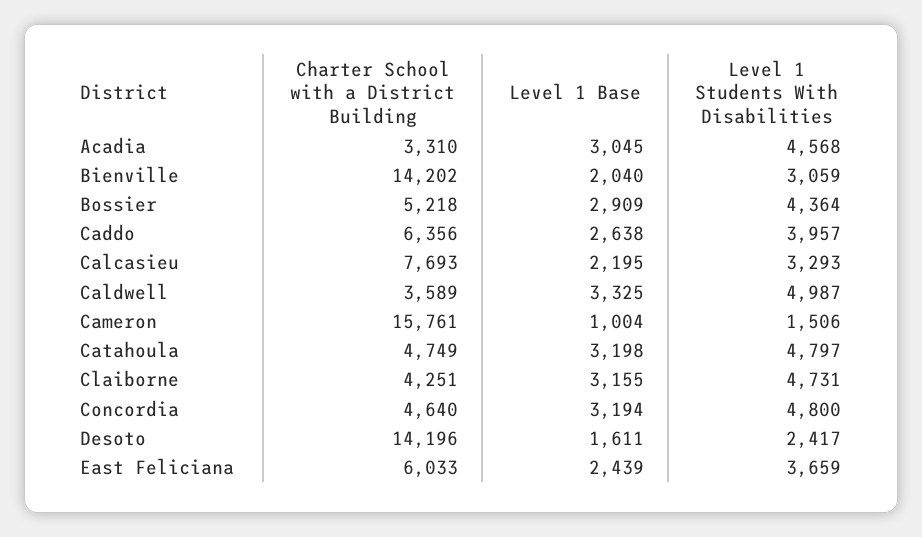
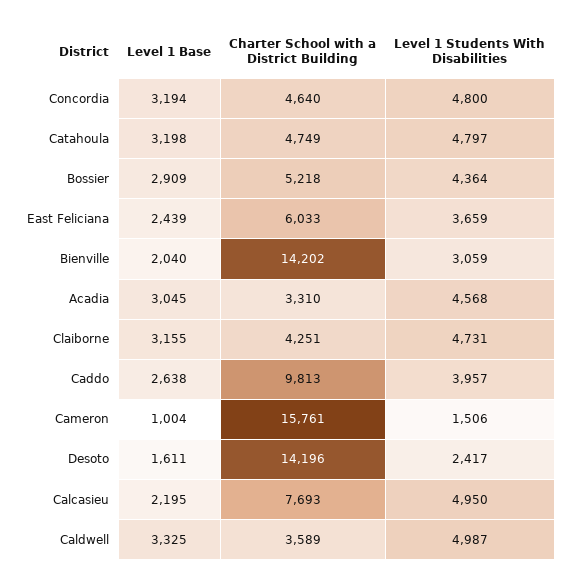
Charter School with a District Building, Caddo: 6356 -> 9813
Level 1 Students With Disabilities, Calcasieu: 3293 -> 4950

